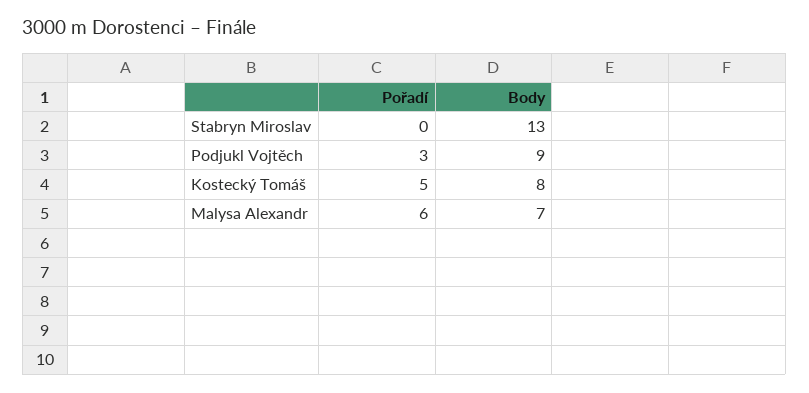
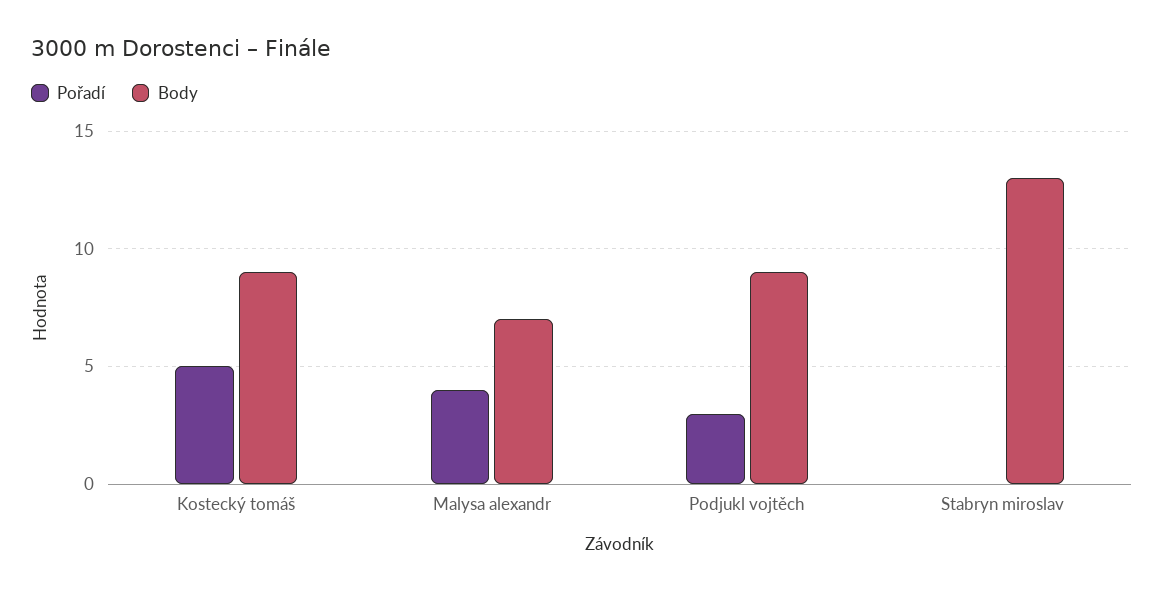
Body, Kostecký Tomáš: 8 -> 9
Pořadí, Malysa Alexandr: 6 -> 4

